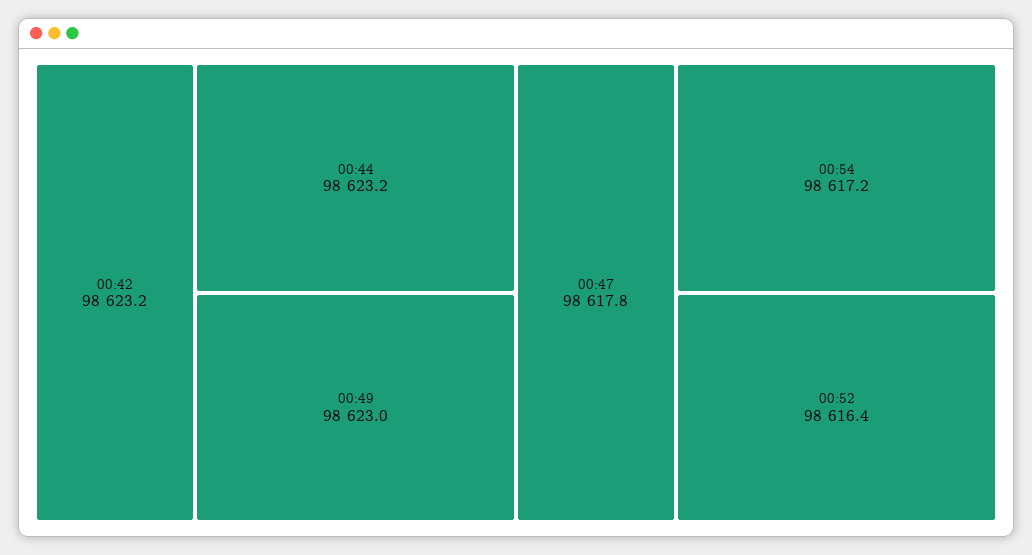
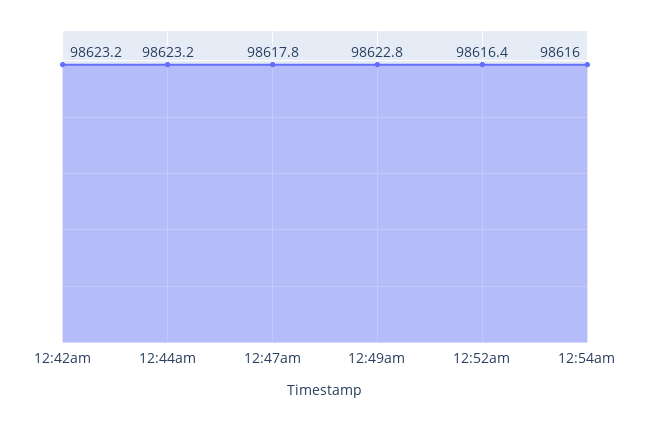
00:49: 98623 -> 98622.8
00:54: 98617.2 -> 98616

